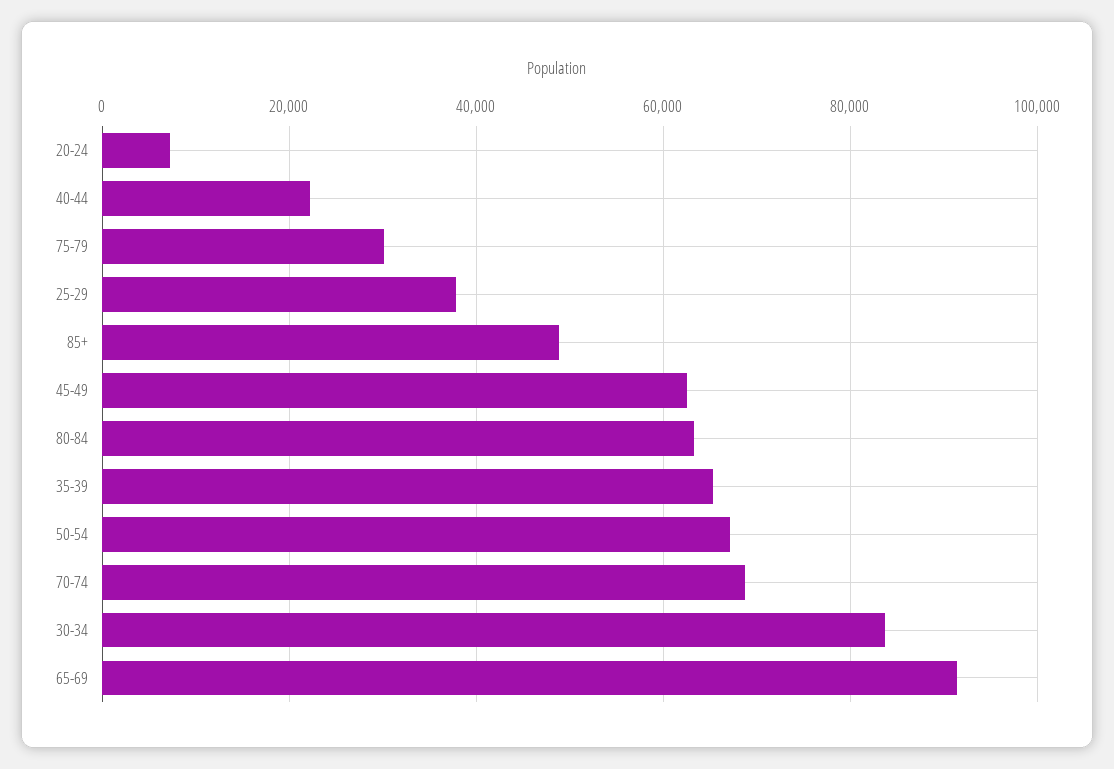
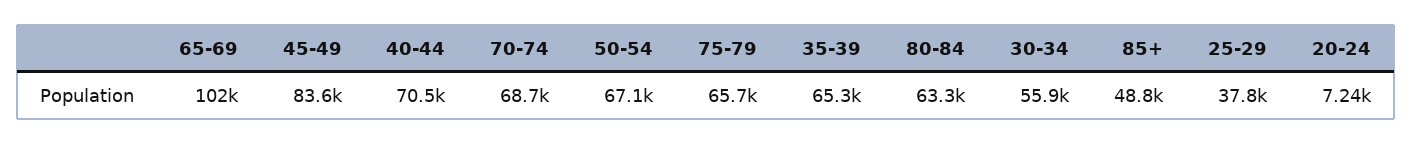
40-44: 22000 -> 70500
75-79: 30000 -> 65700
45-49: 62000 -> 83600
30-34: 84000 -> 55900
65-69: 92000 -> 102000

